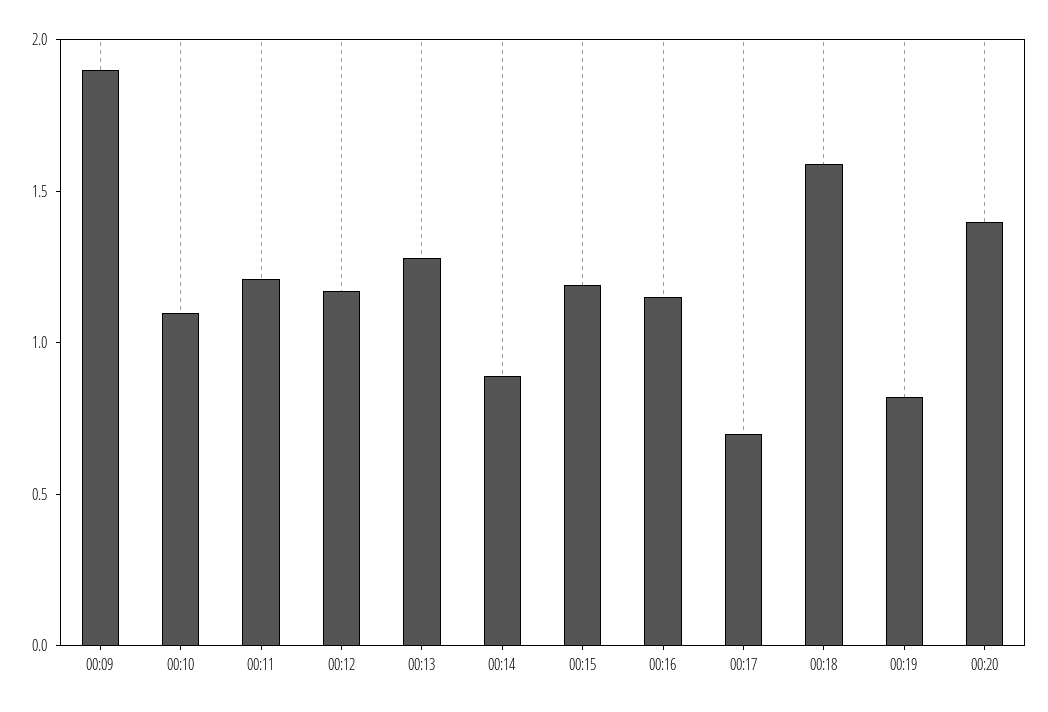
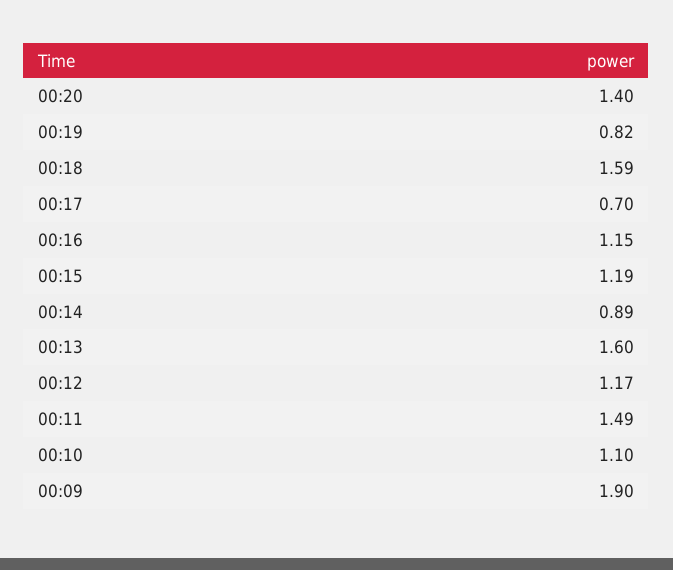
00:11: 1.2 -> 1.49
00:13: 1.3 -> 1.6

